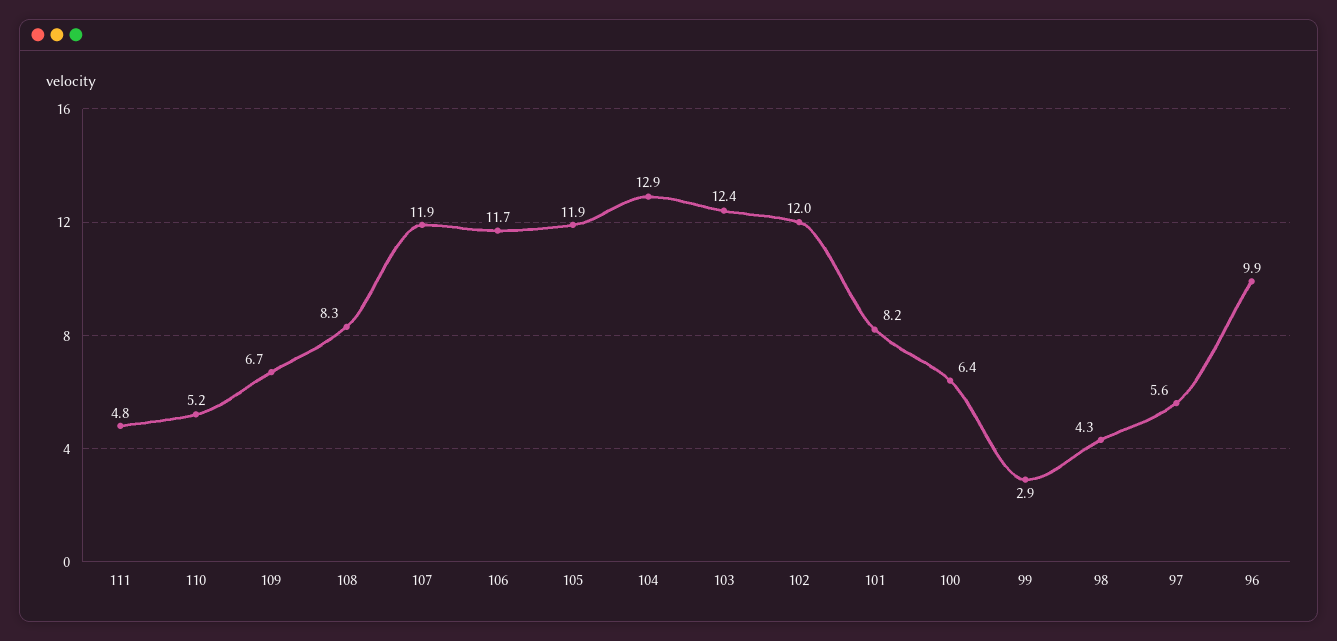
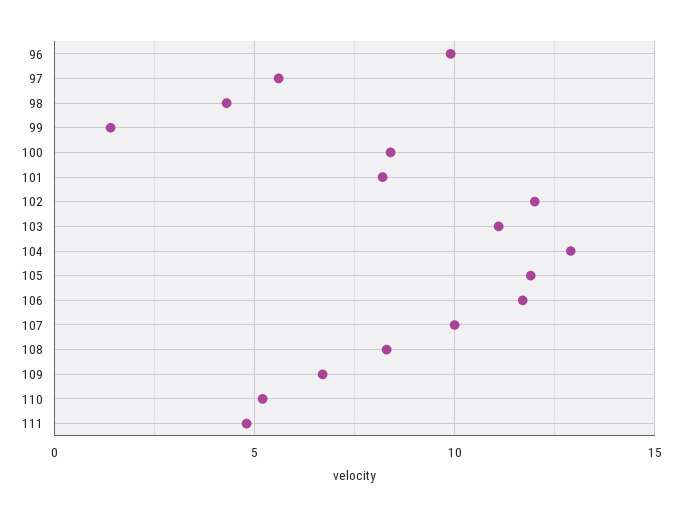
107: 11.9 -> 10
103: 12.4 -> 11
100: 6.4 -> 8.5
99: 2.9 -> 1.5

